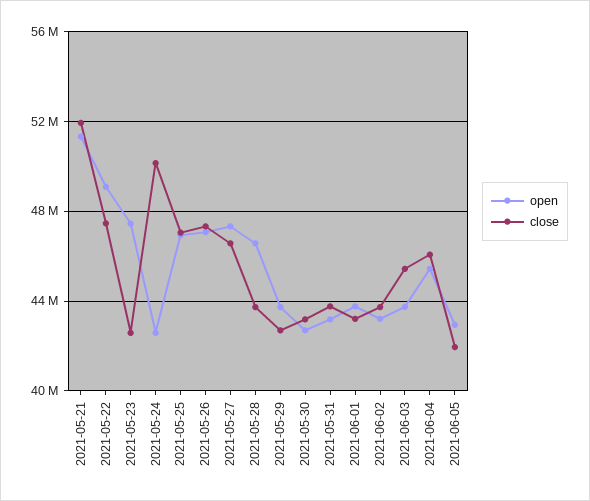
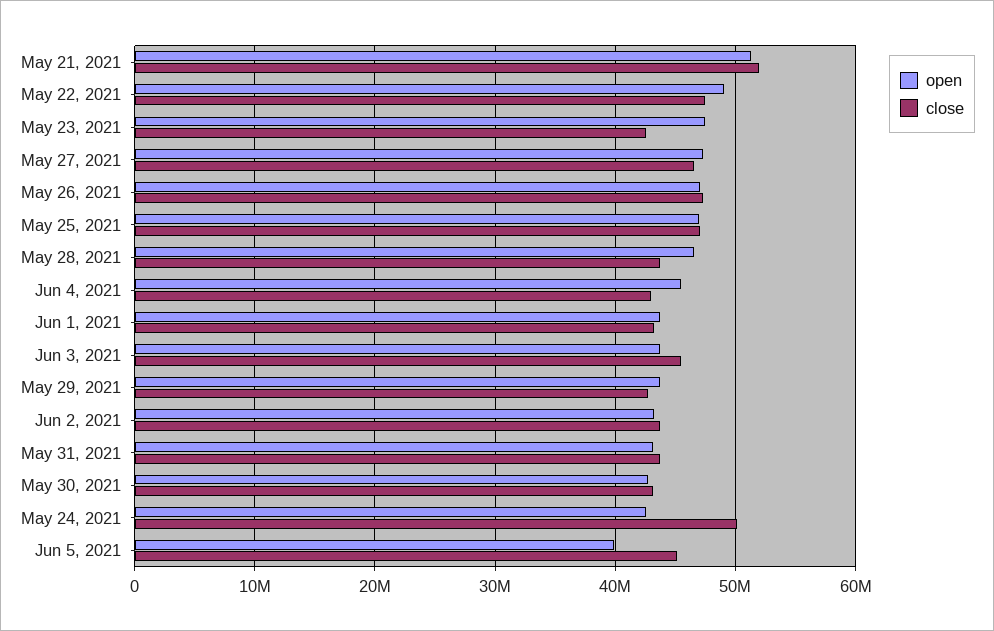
close, 2021-06-04: 46000000 -> 43000000
open, 2021-06-05: 43000000 -> 40000000
close, 2021-06-05: 42000000 -> 45000000

